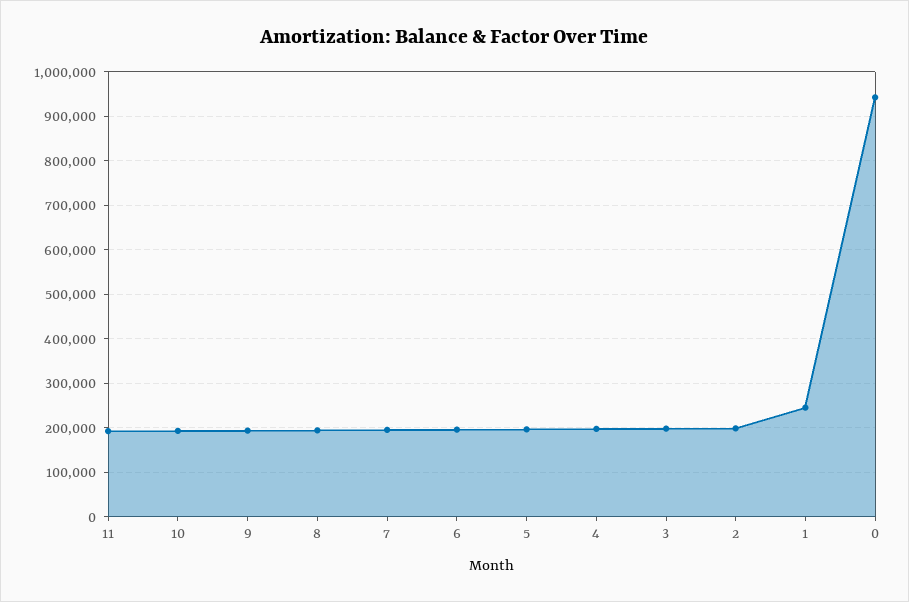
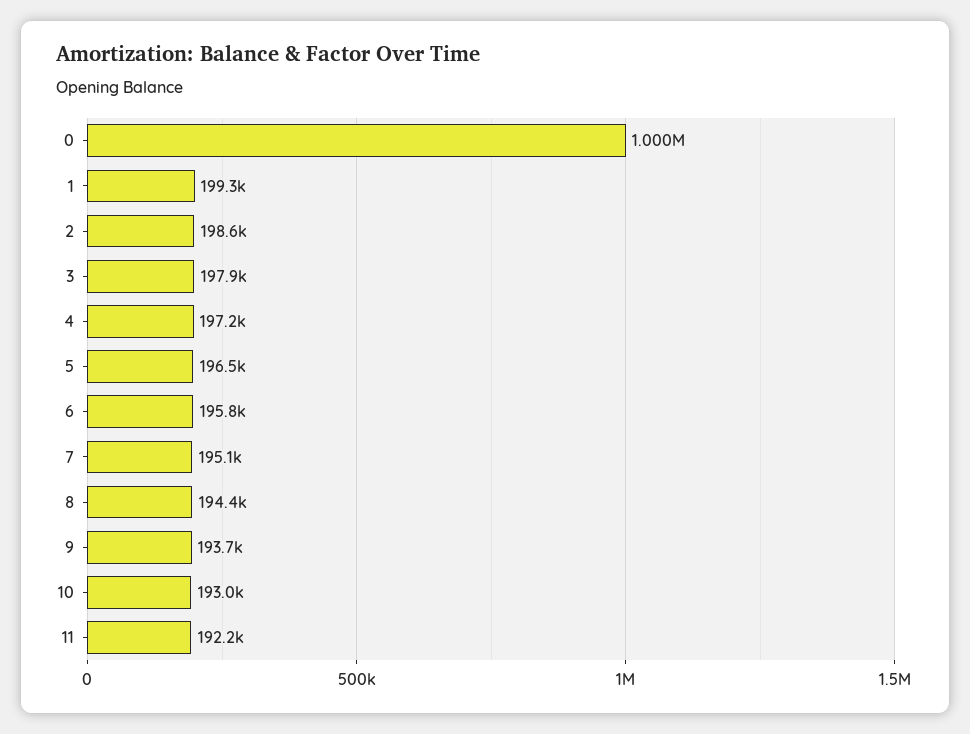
1: 240000 -> 199300
0: 940000 -> 1000000

